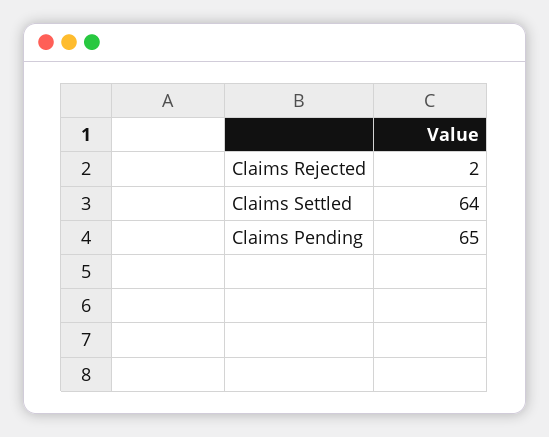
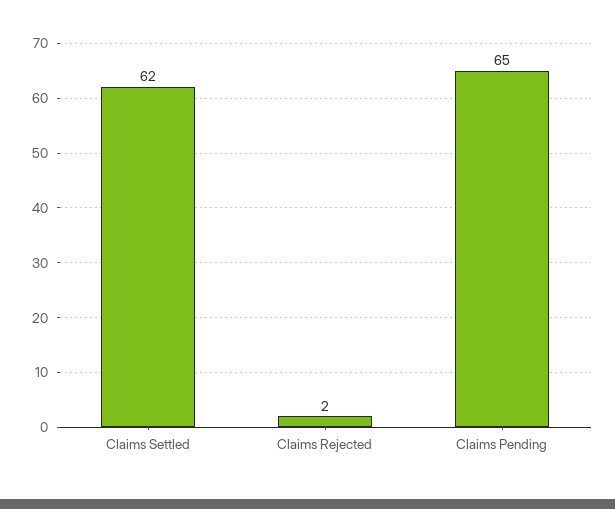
Claims Settled: 64 -> 62

